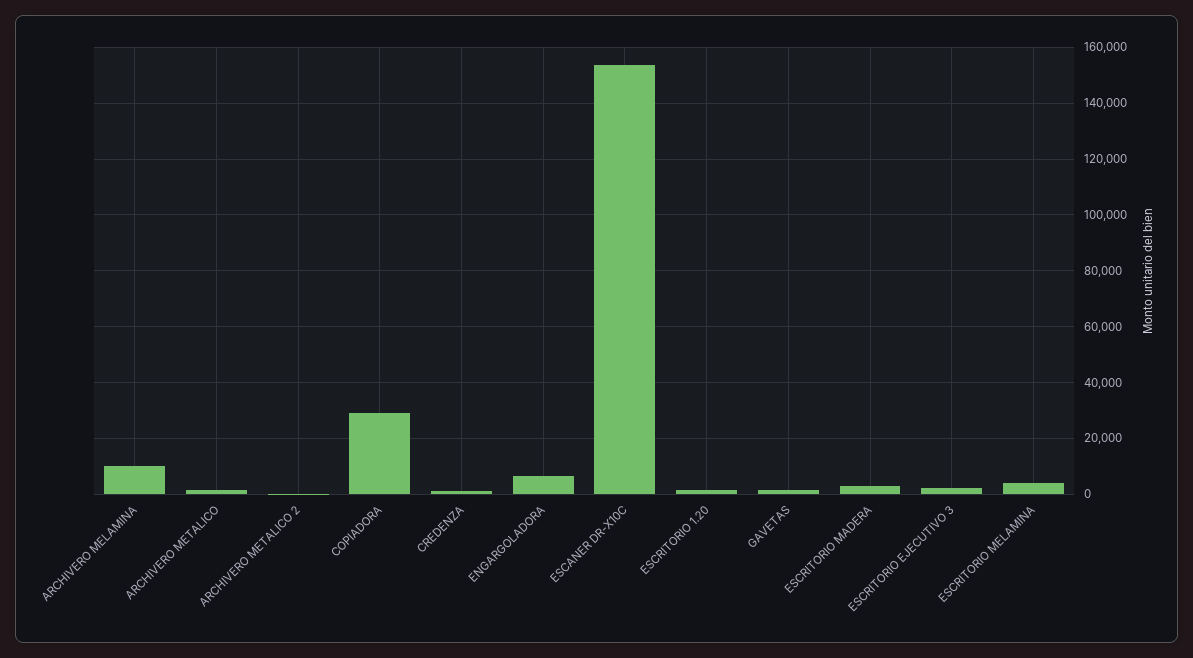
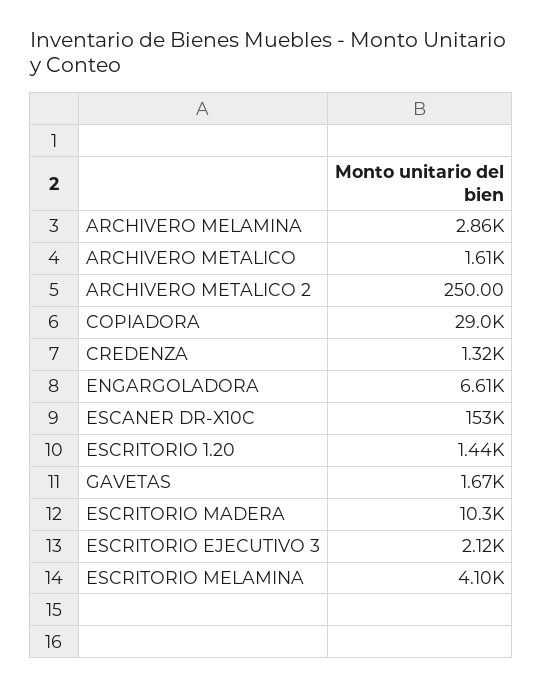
ARCHIVERO MELAMINA: 10000 -> 2860
ESCRITORIO MADERA: 2500 -> 10300

